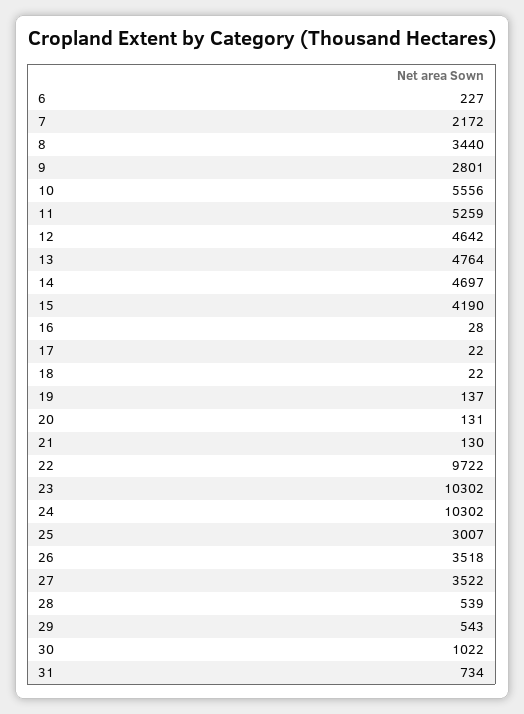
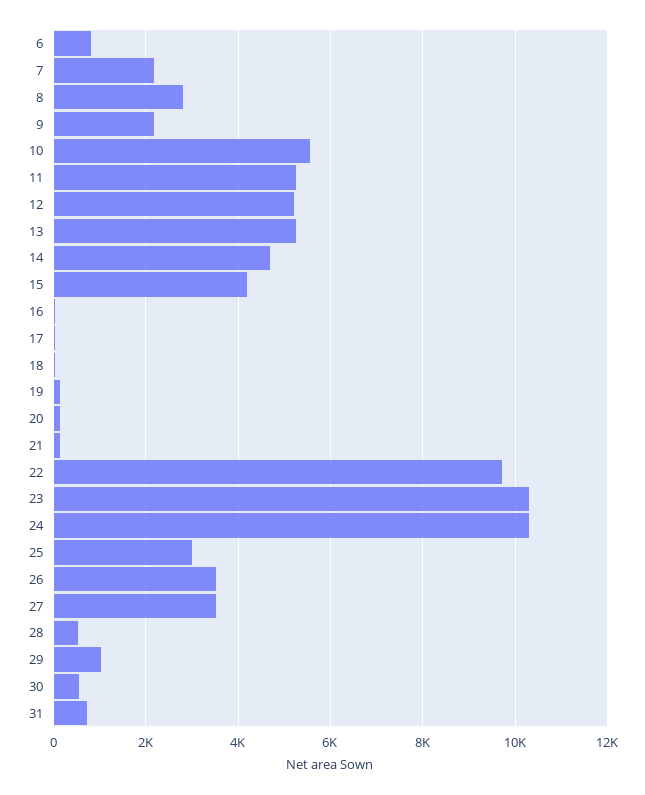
6: 227 -> 800
8: 3440 -> 2800
9: 2801 -> 2200
12: 4642 -> 5200
13: 4764 -> 5200
29: 543 -> 1000
30: 1022 -> 600

